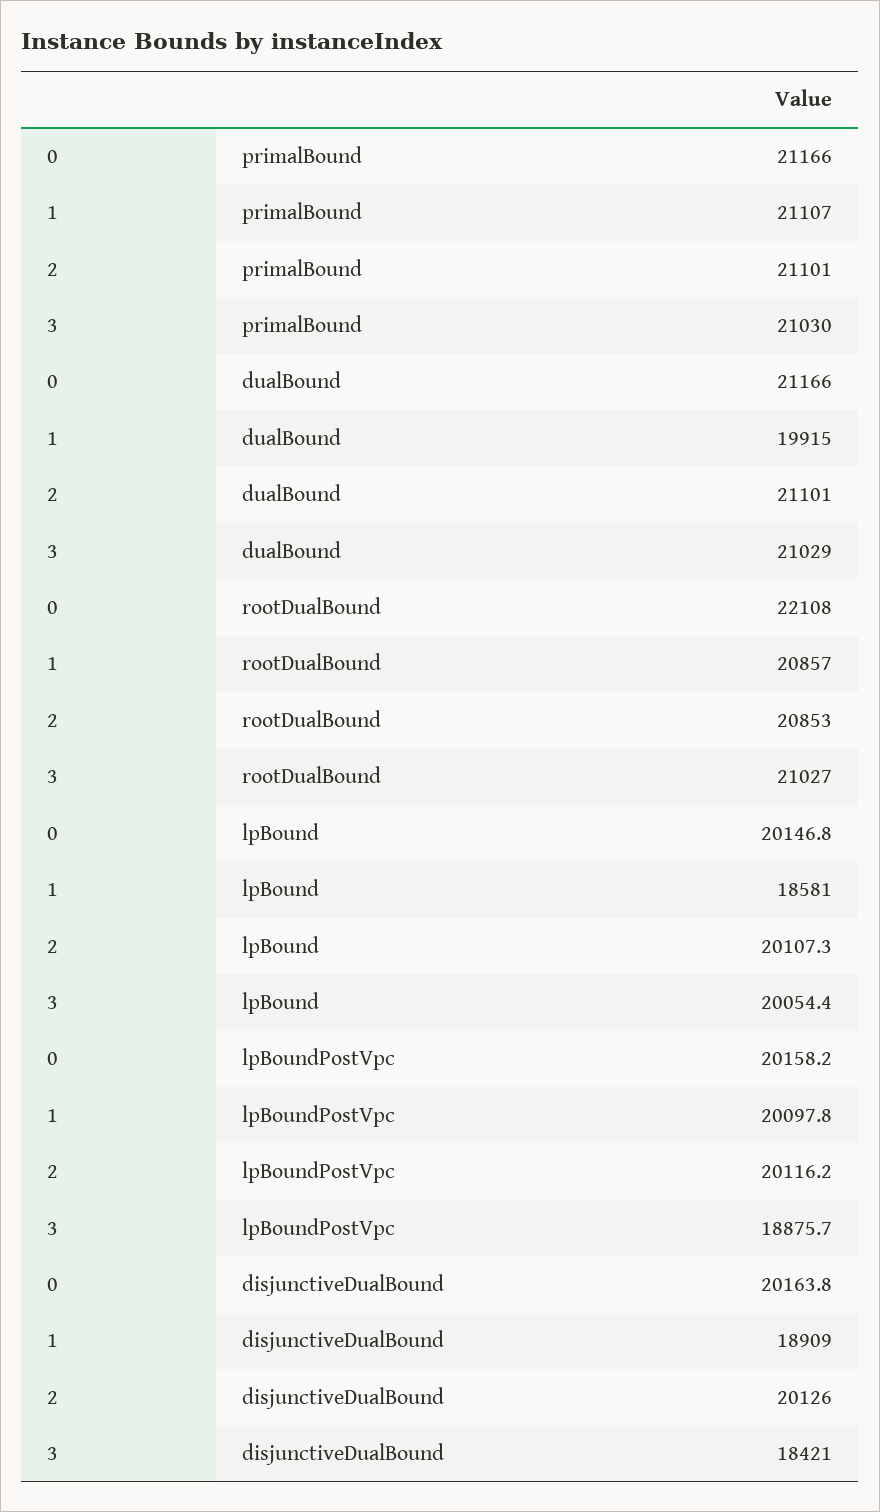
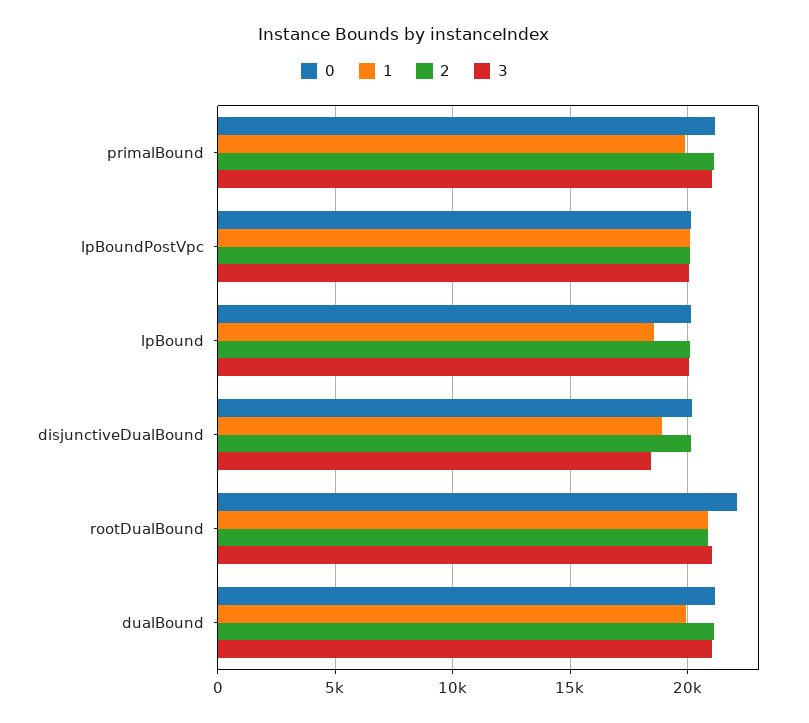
1, primalBound: 21107 -> 20000
3, lpBoundPostVpc: 18875.7 -> 20000

